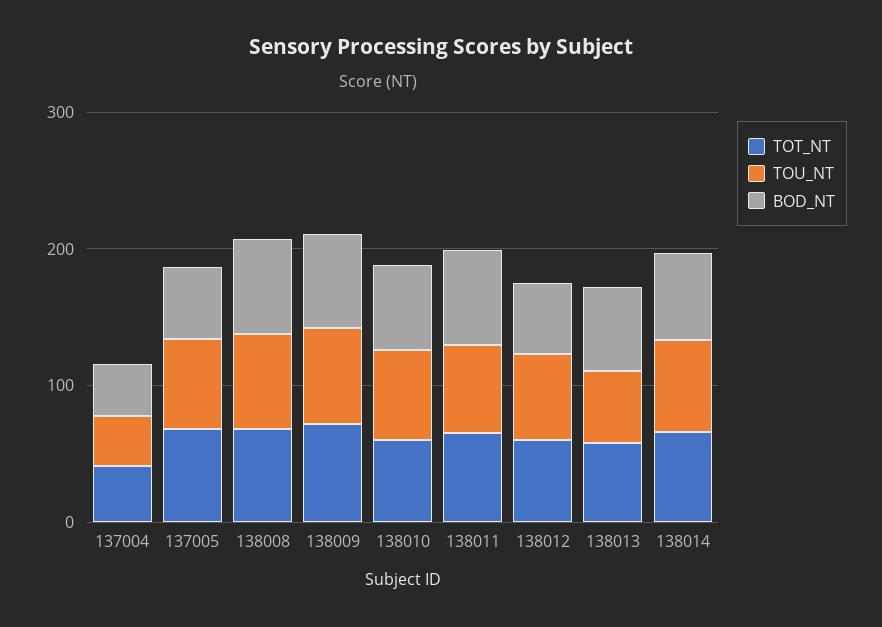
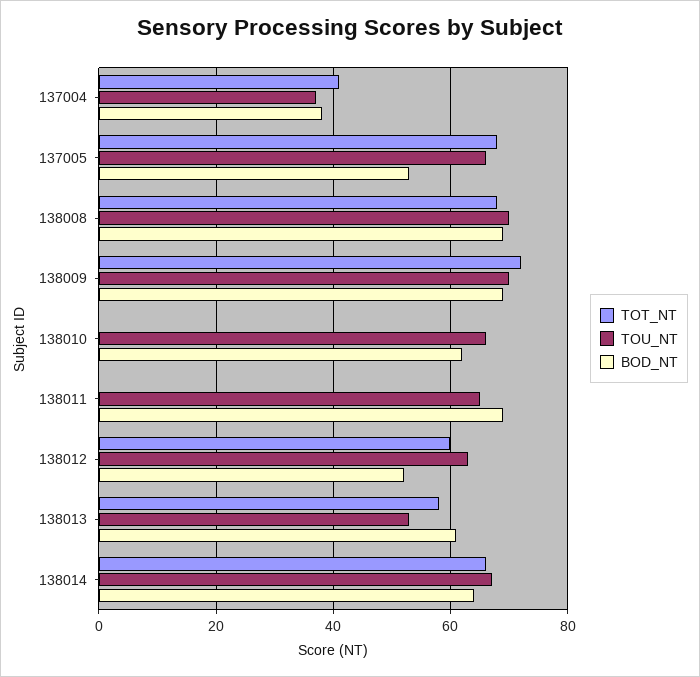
TOT_NT, 138010: 60 -> 0
TOT_NT, 138011: 60 -> 0

